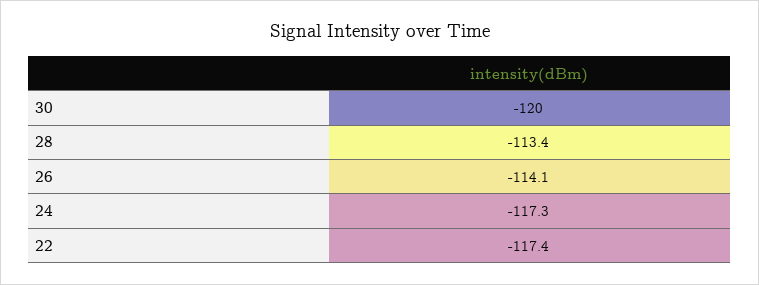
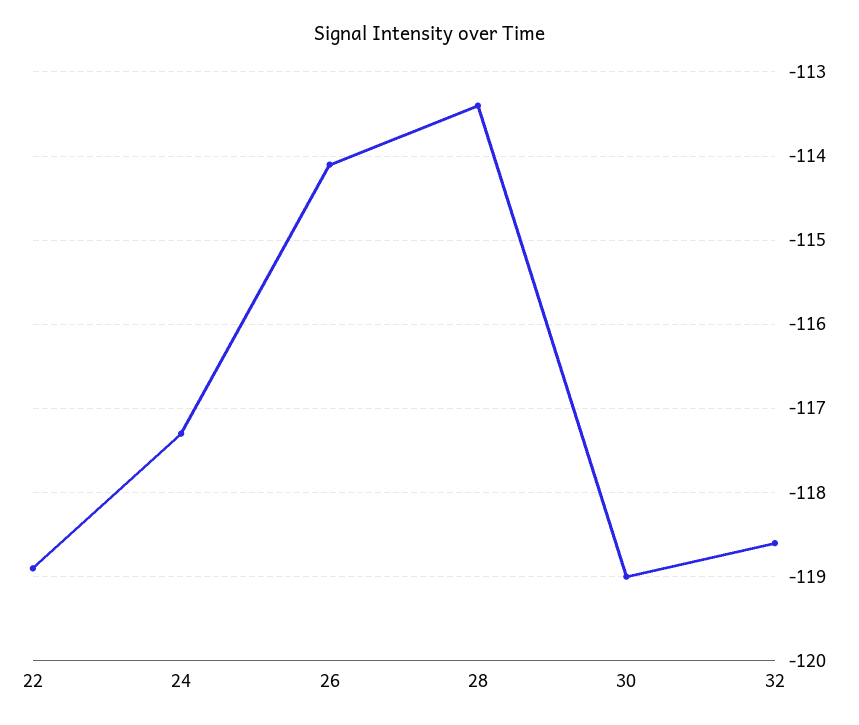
30: -120 -> -119
22: -117.4 -> -118.9
32: none -> -118.6

